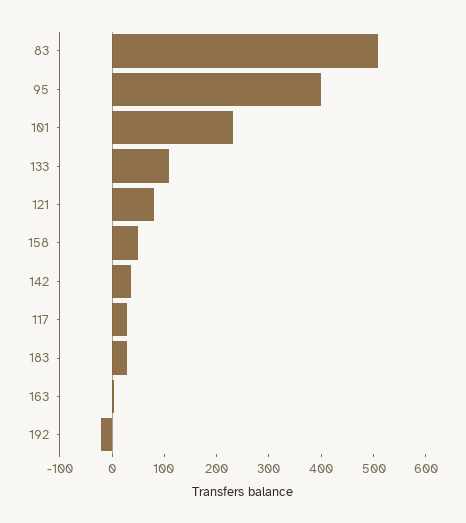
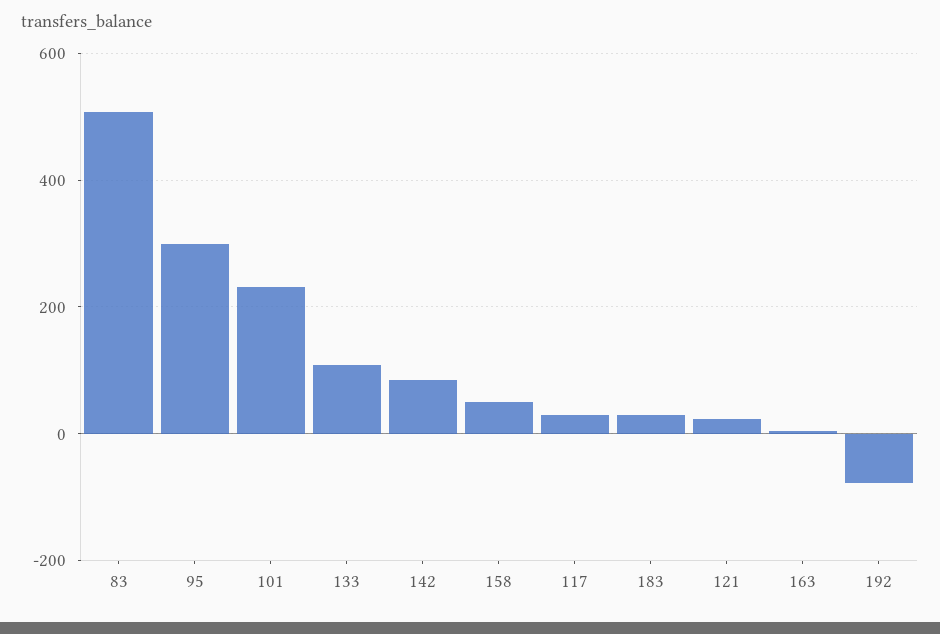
95: 400 -> 300
121: 80 -> 20
142: 40 -> 80
192: -20 -> -80

